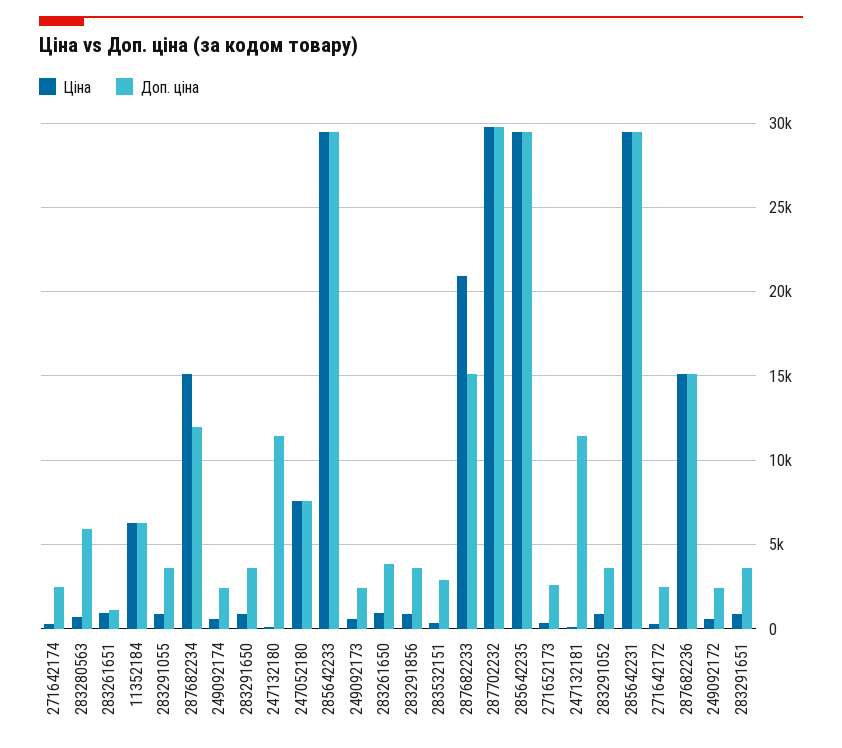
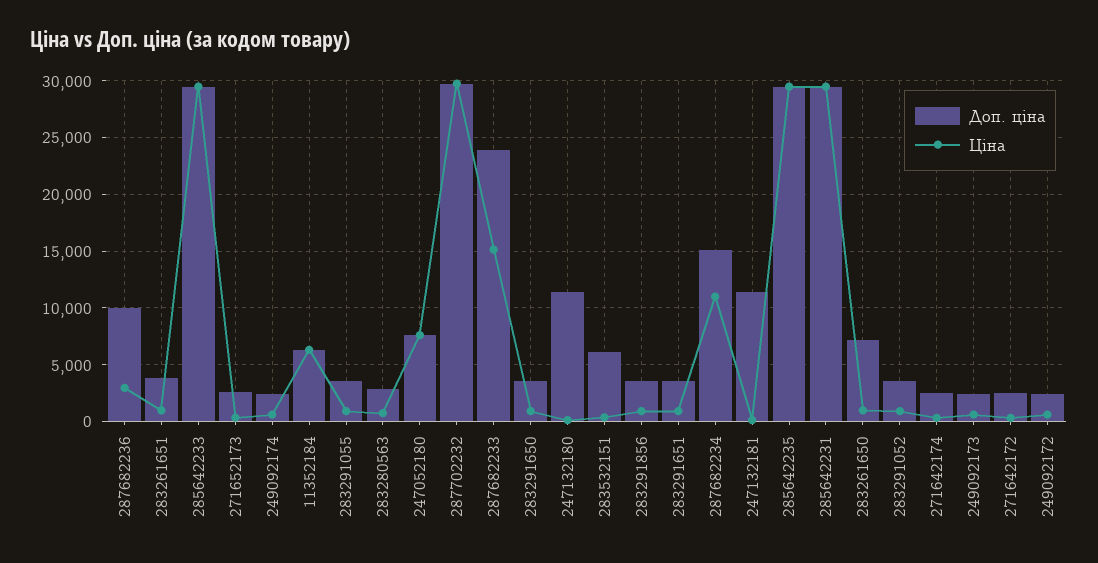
Доп. ціна, 283280563: 6000 -> 3000
Доп. ціна, 283261651: 1000 -> 4000
Ціна, 287682234: 15000 -> 11000
Доп. ціна, 287682234: 12000 -> 15000
Доп. ціна, 283261650: 4000 -> 7000
Доп. ціна, 283532151: 3000 -> 6000
Ціна, 287682233: 21000 -> 15000
Доп. ціна, 287682233: 15000 -> 24000
Ціна, 287682236: 15000 -> 3000
Доп. ціна, 287682236: 15000 -> 10000

